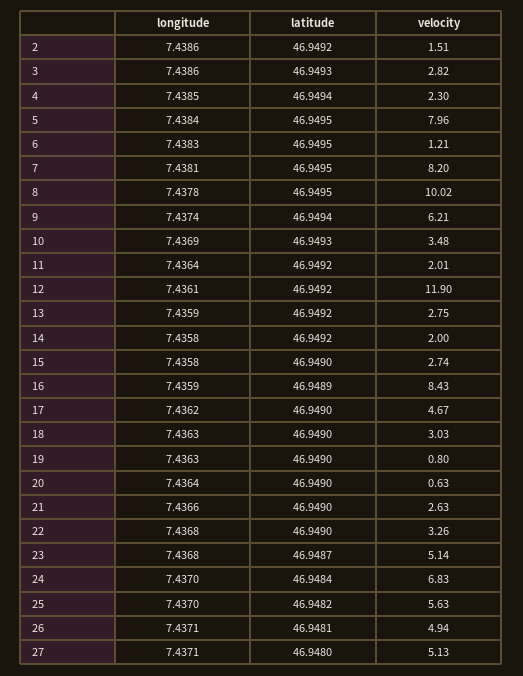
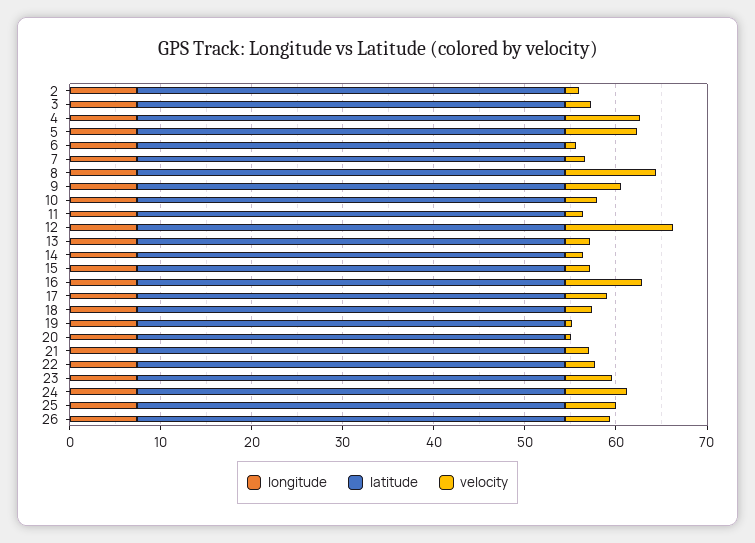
velocity, 4: 2.3 -> 8
velocity, 7: 8.2 -> 2
longitude, 27: 7.4371 -> none
latitude, 27: 46.948 -> none
velocity, 27: 5.13 -> none

